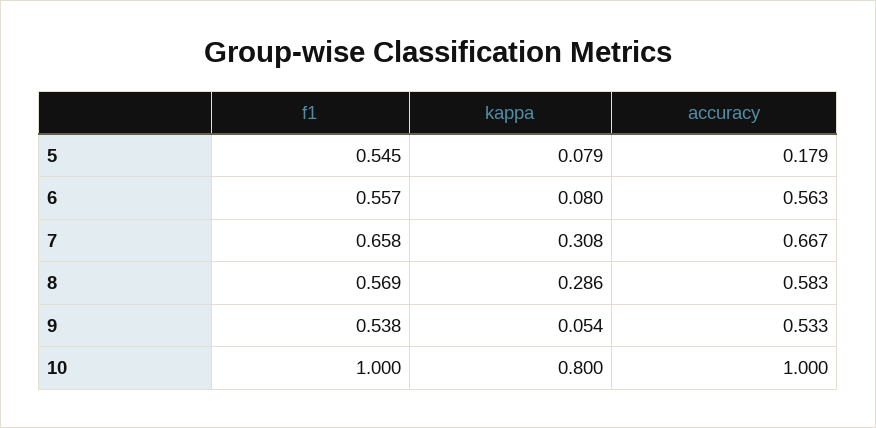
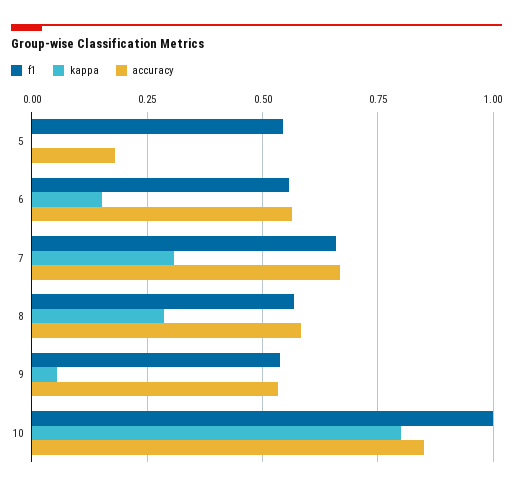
kappa, 5: 0.079 -> 0
kappa, 6: 0.08 -> 0.15
accuracy, 10: 1 -> 0.85

